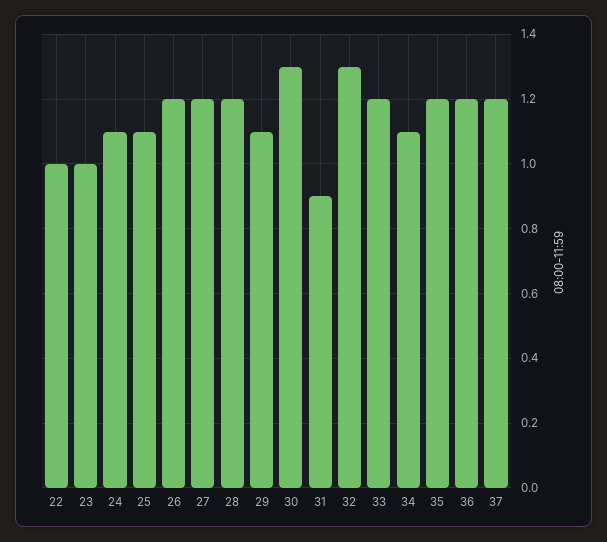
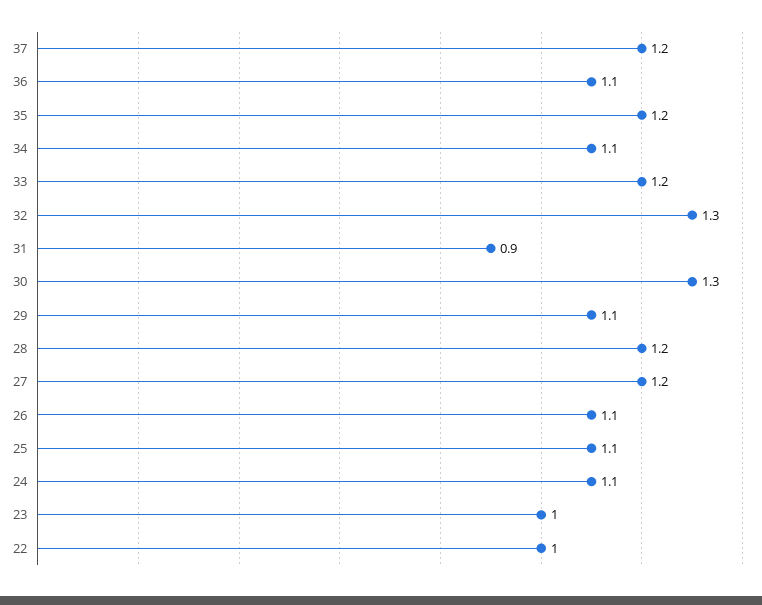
26: 1.2 -> 1.1
36: 1.2 -> 1.1

